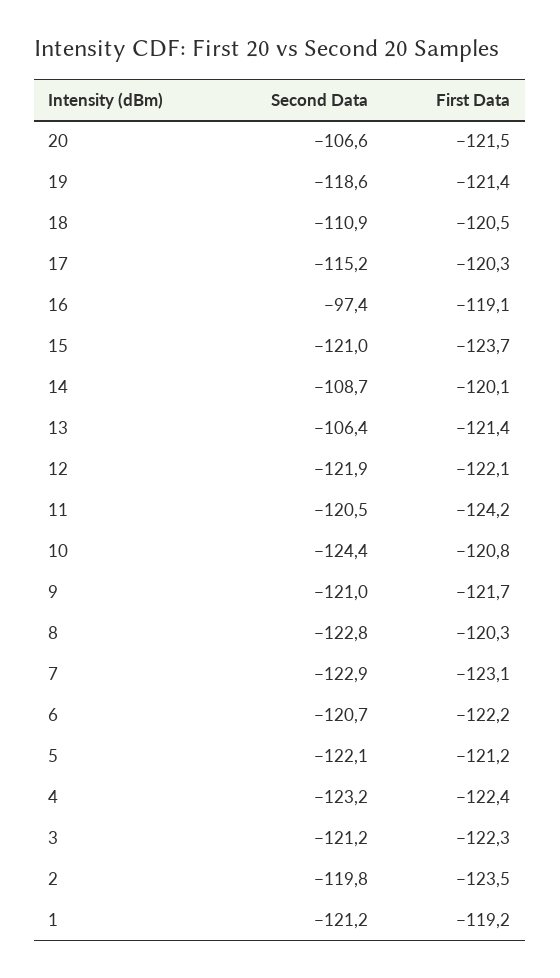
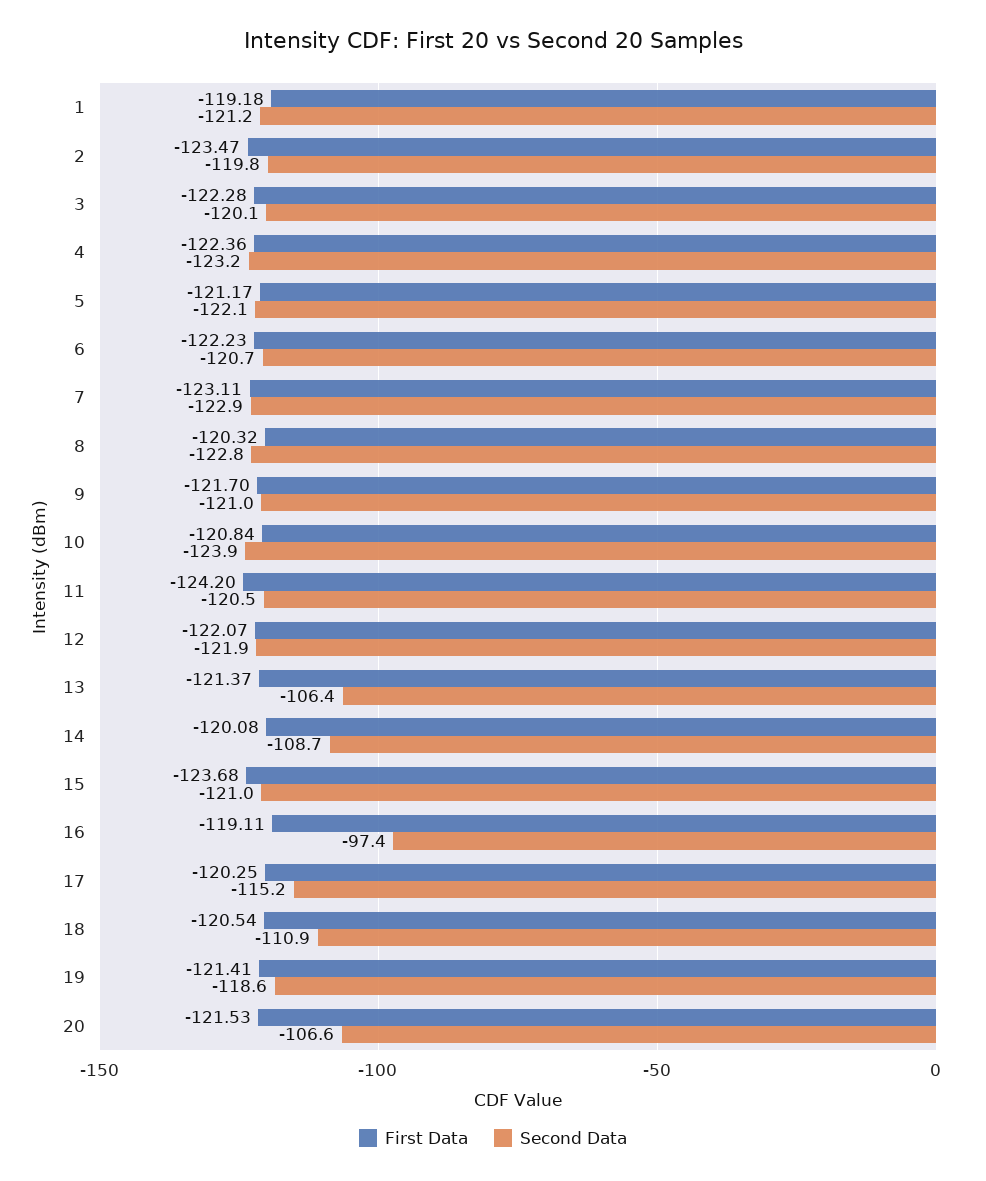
Second Data, 10: -124.4 -> -123.9
Second Data, 3: -121.2 -> -120.1

